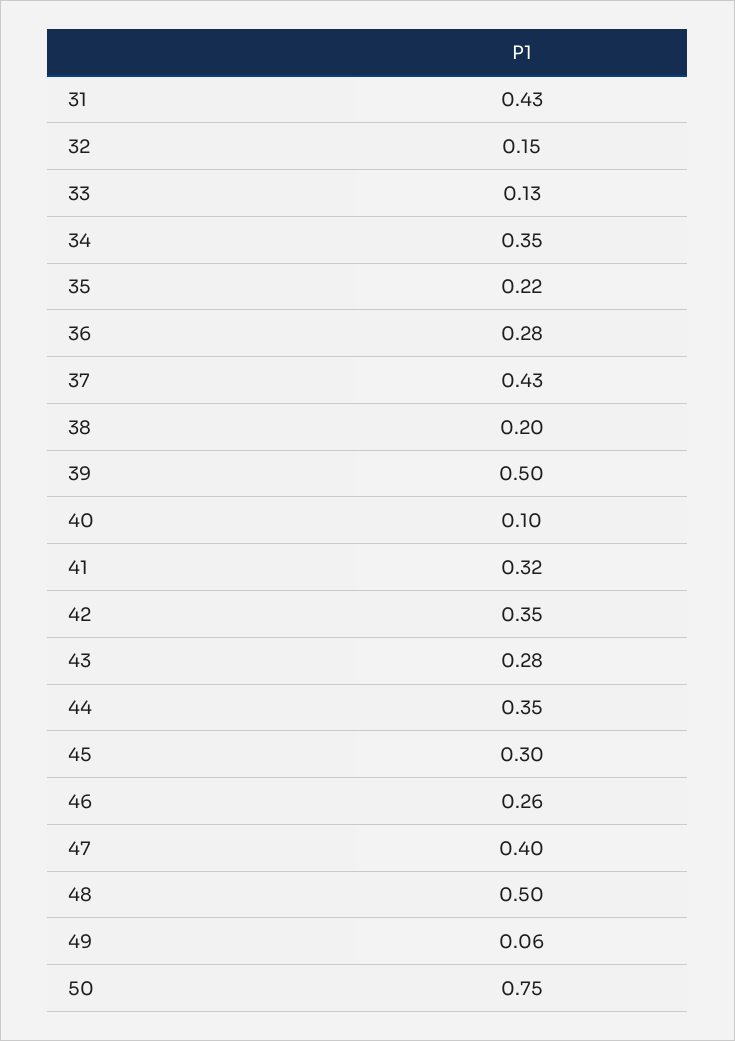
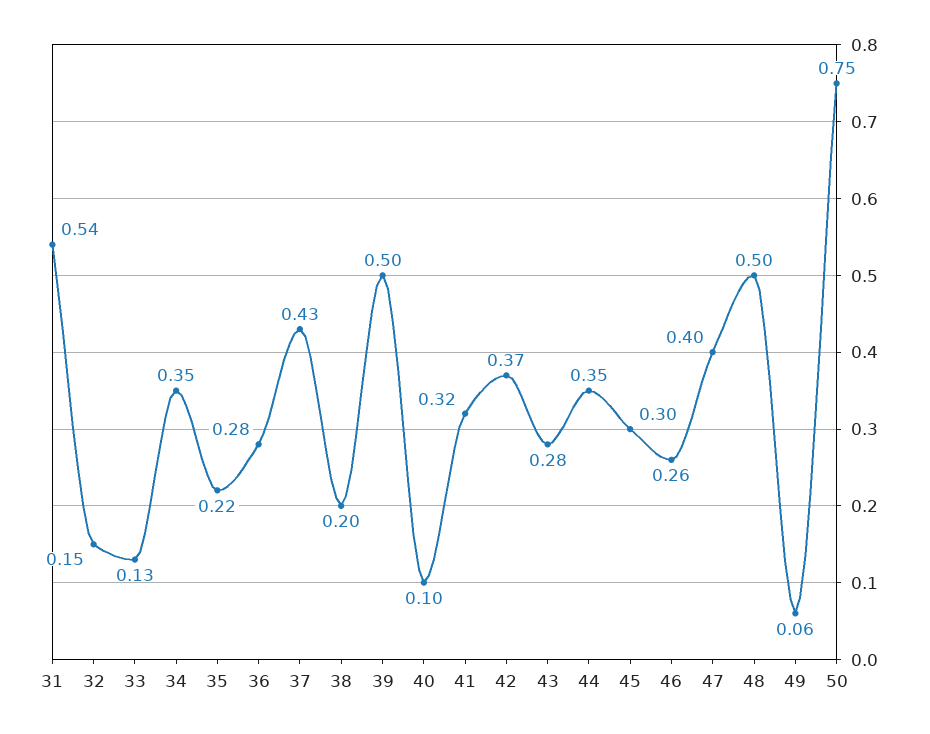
31: 0.43 -> 0.54
42: 0.35 -> 0.37

